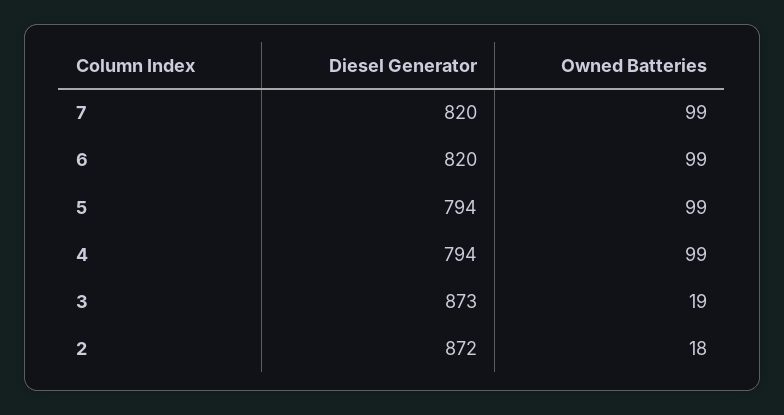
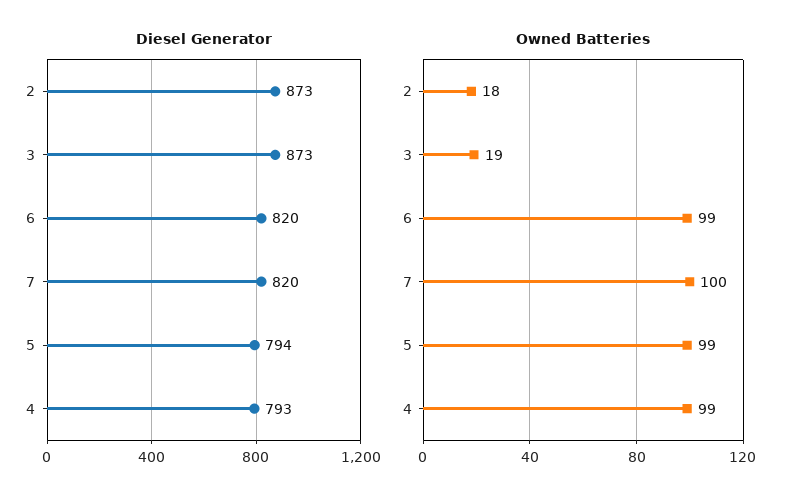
Owned Batteries, 7: 99 -> 100
Diesel Generator, 4: 794 -> 793
Diesel Generator, 2: 872 -> 873

